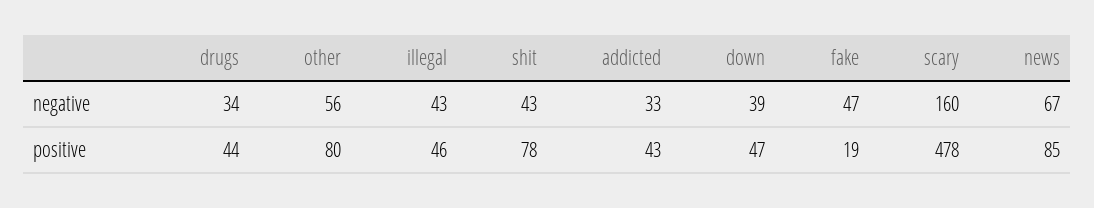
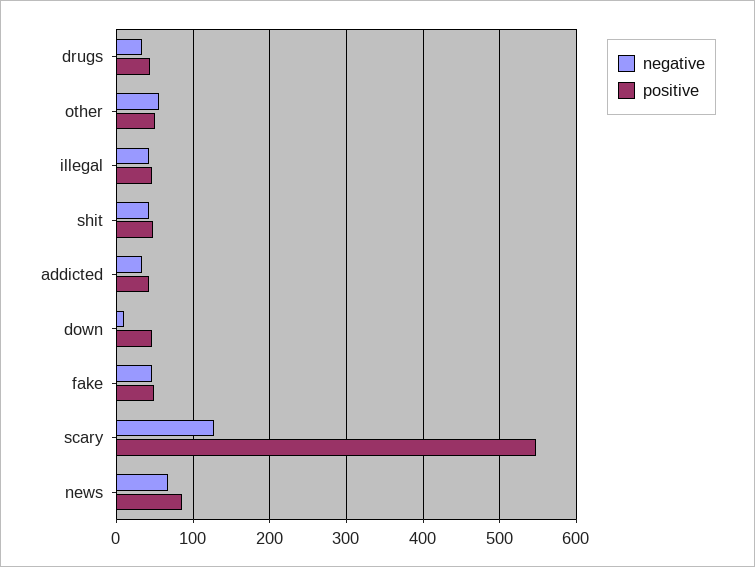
negative, down: 39 -> 10
negative, scary: 160 -> 130
positive, other: 80 -> 50
positive, shit: 78 -> 50
positive, fake: 19 -> 50
positive, scary: 478 -> 550

